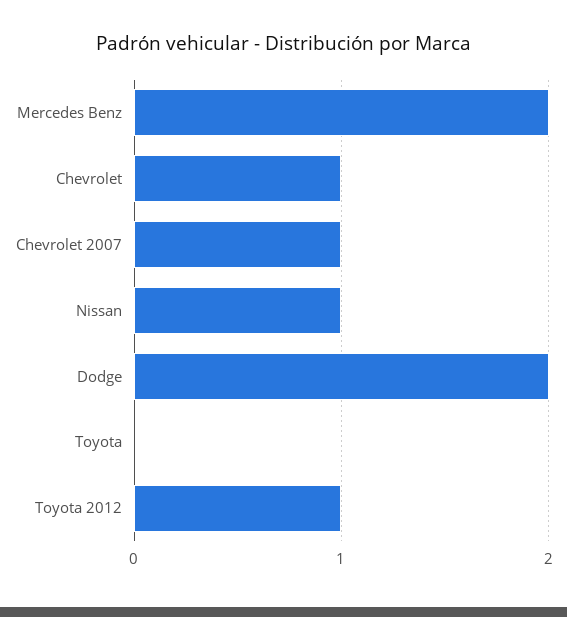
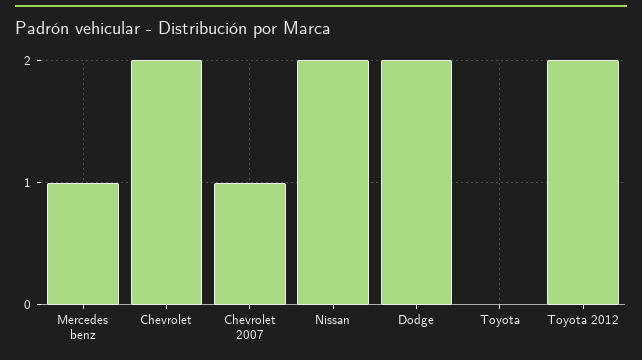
Mercedes Benz: 2 -> 1
Chevrolet: 1 -> 2
Nissan: 1 -> 2
Toyota 2012: 1 -> 2

